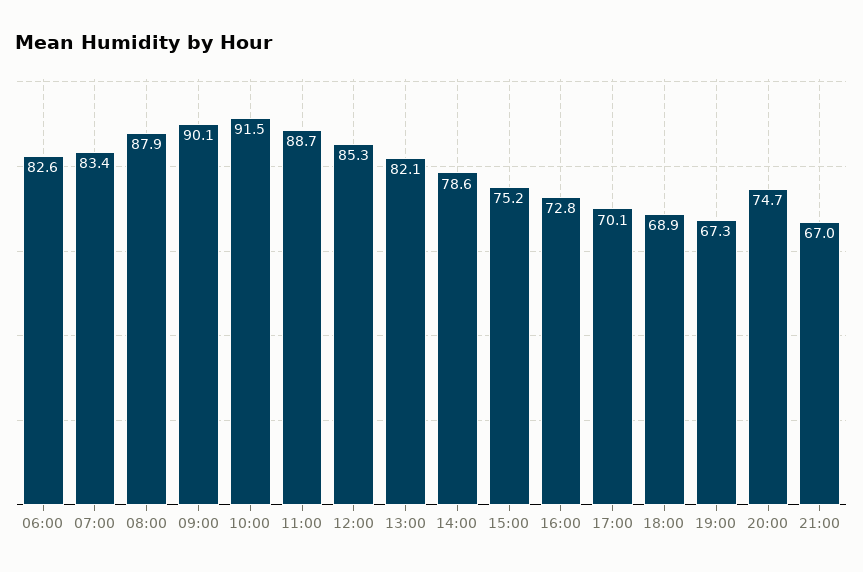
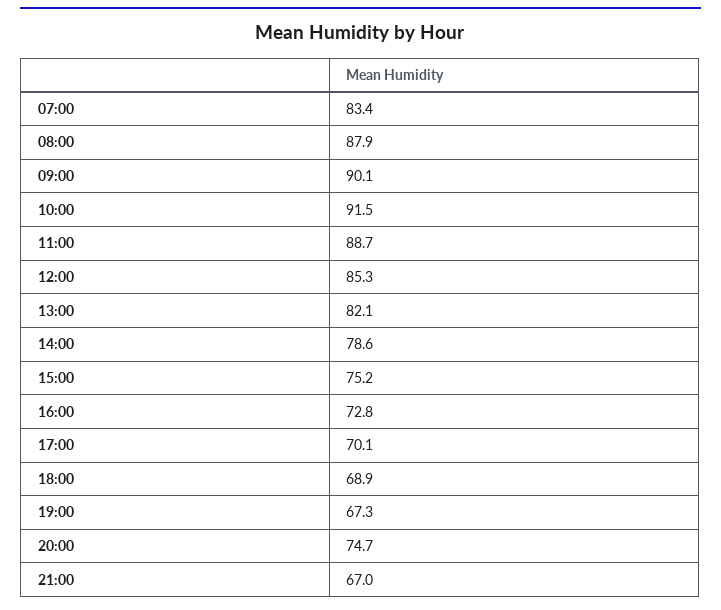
06:00: 82.6 -> none

